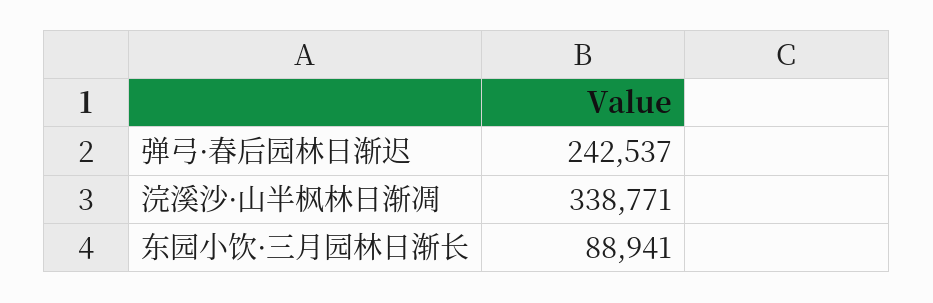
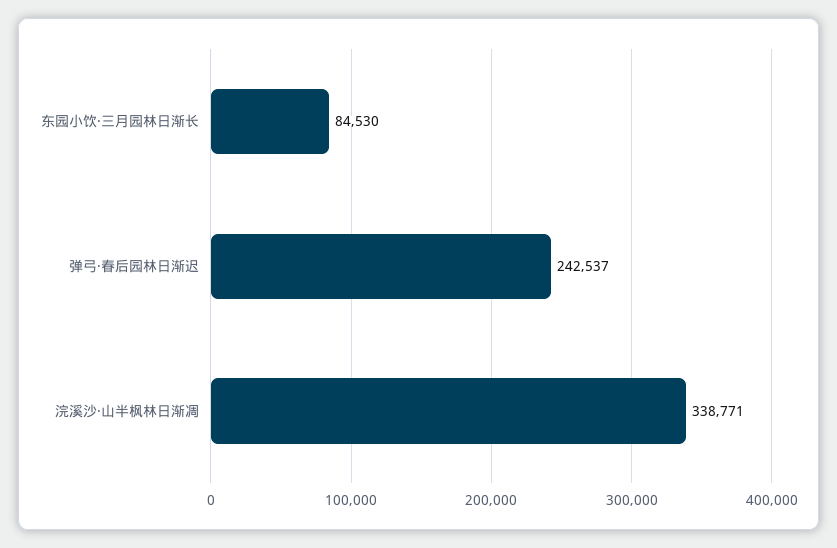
东园小饮·三月园林日渐长: 88941 -> 84530

